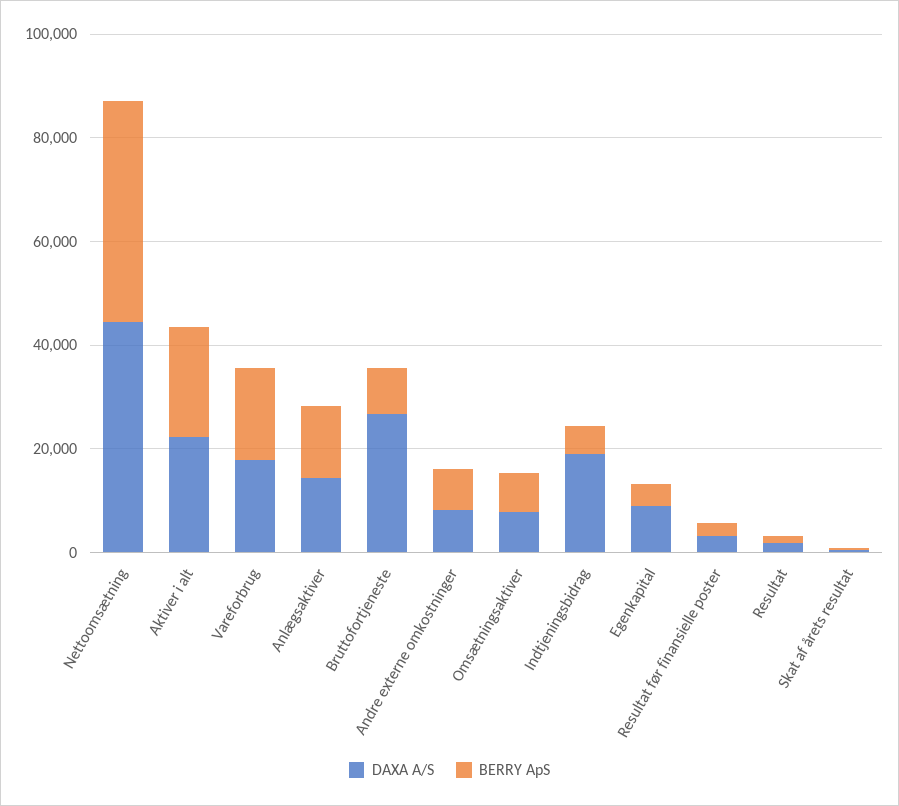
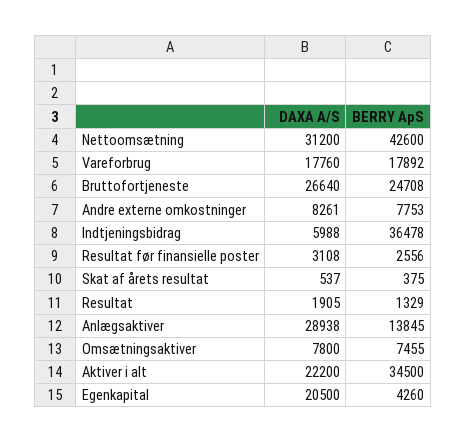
DAXA A/S, Nettoomsætning: 45000 -> 31200
BERRY ApS, Aktiver i alt: 20000 -> 34500
DAXA A/S, Anlægsaktiver: 15000 -> 28938
BERRY ApS, Bruttofortjeneste: 10000 -> 24708
DAXA A/S, Indtjeningsbidrag: 20000 -> 5988
BERRY ApS, Indtjeningsbidrag: 5000 -> 36478
DAXA A/S, Egenkapital: 10000 -> 20500

